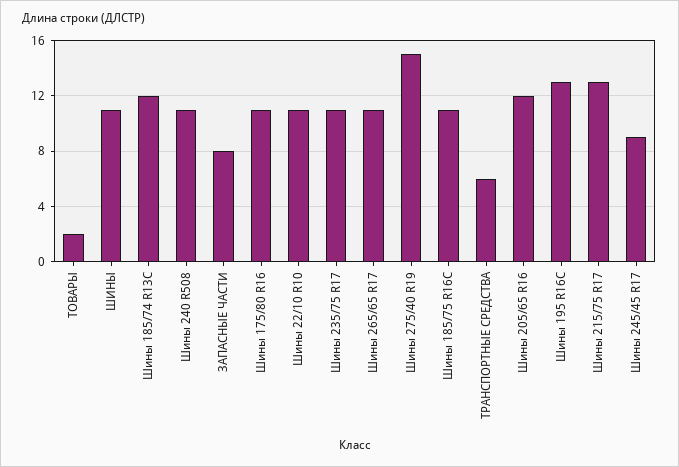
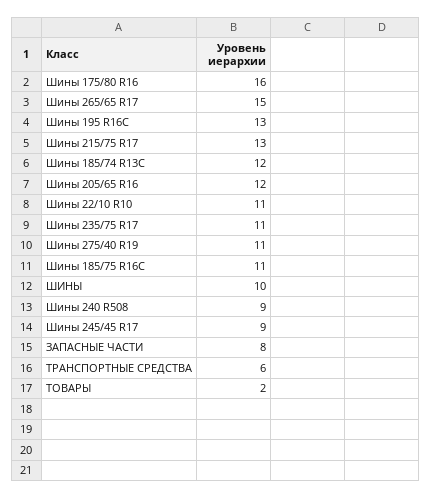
ШИНЫ: 11 -> 10
Шины 240 R508: 11 -> 9
Шины 175/80 R16: 11 -> 16
Шины 265/65 R17: 11 -> 15
Шины 275/40 R19: 15 -> 11

